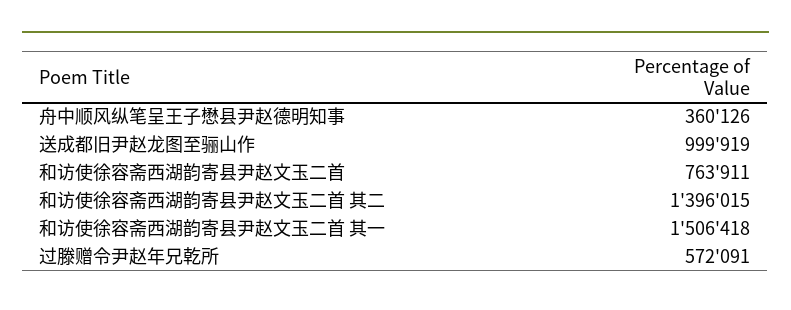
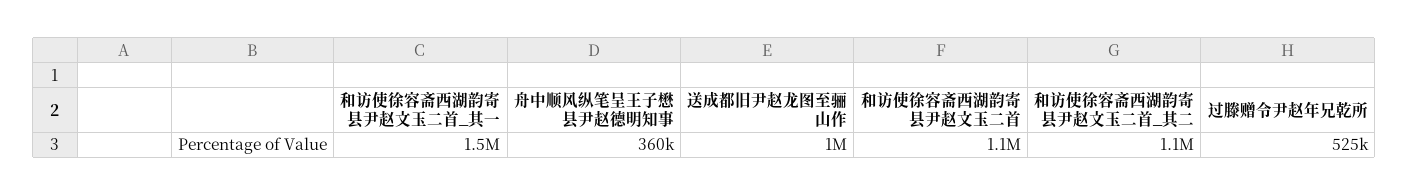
和访使徐容斋西湖韵寄县尹赵文玉二首: 763911 -> 1100000
和访使徐容斋西湖韵寄县尹赵文玉二首 其二: 1396015 -> 1100000
过滕赠令尹赵年兄乾所: 572091 -> 525000

